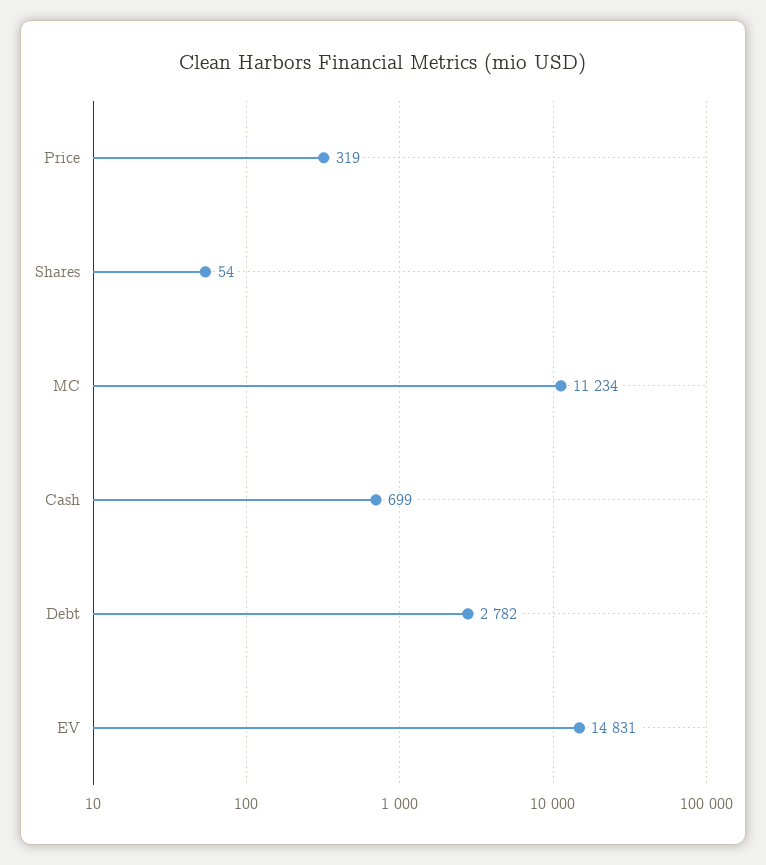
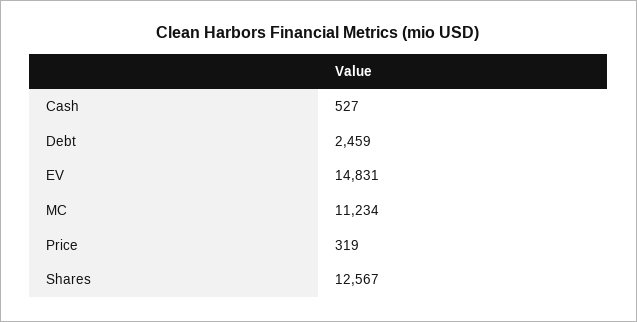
Shares: 54 -> 12567
Cash: 699 -> 527
Debt: 2782 -> 2459

